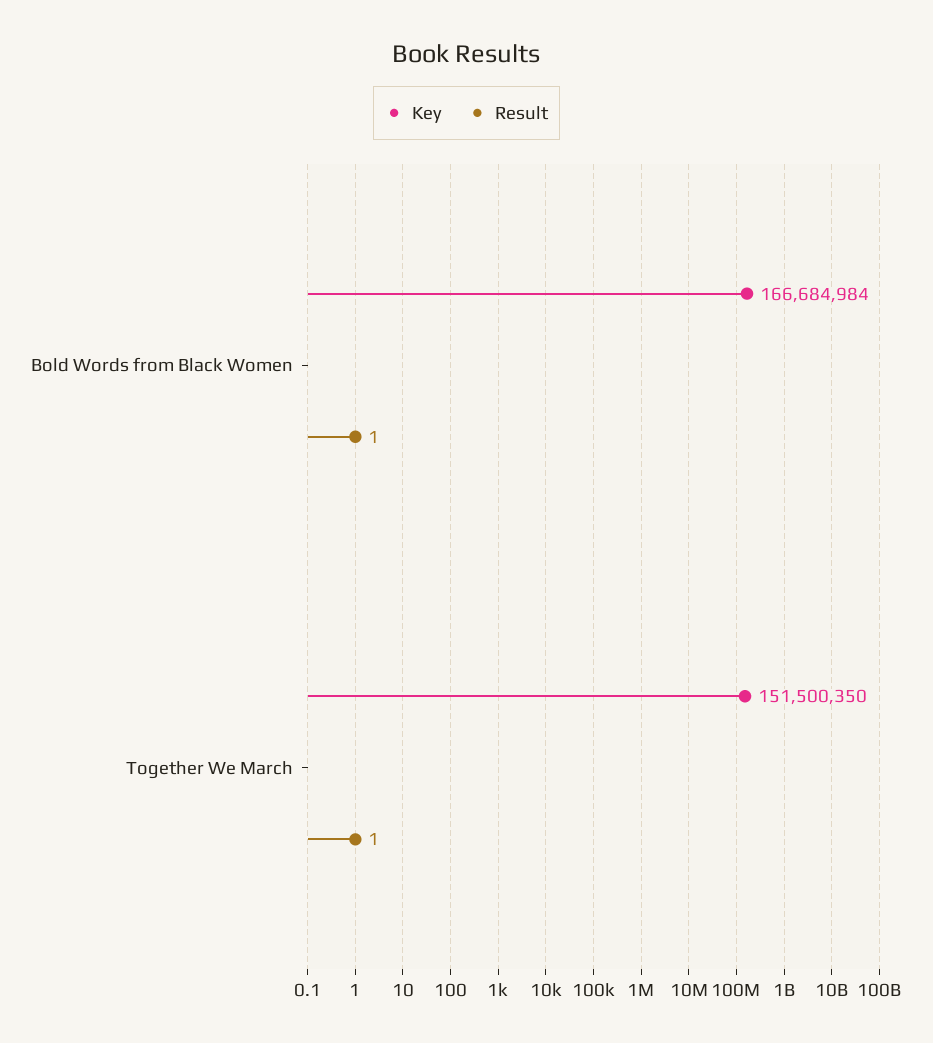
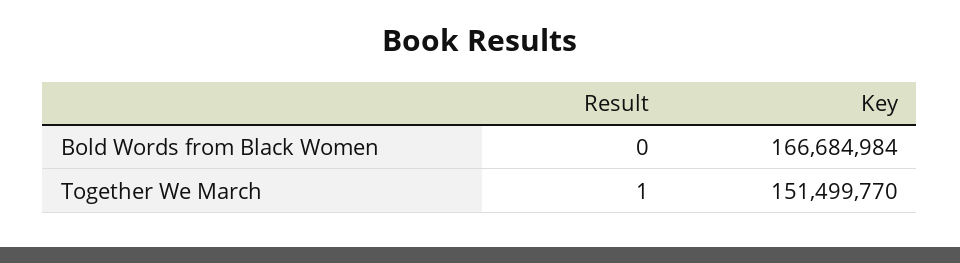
Result, Bold Words from Black Women: 1 -> 0
Key, Together We March: 151500350 -> 151499770

